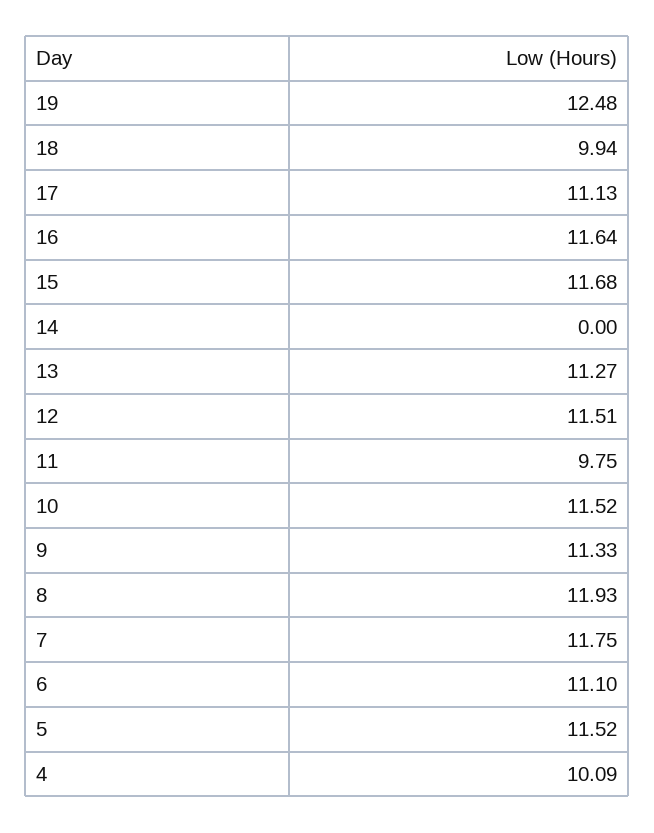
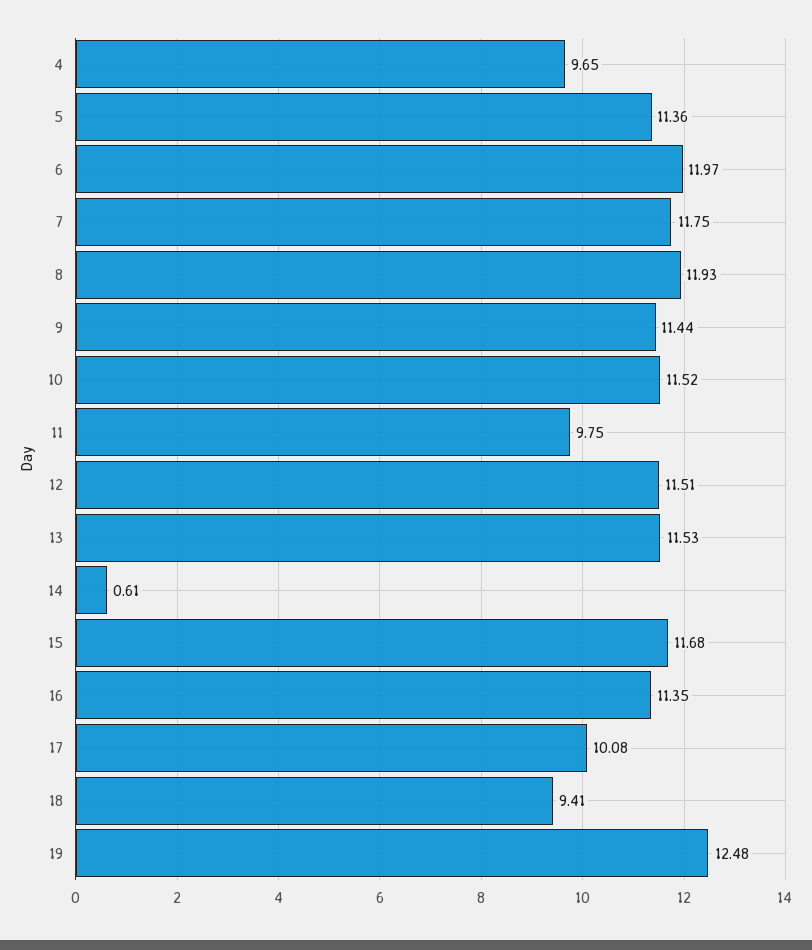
18: 9.94 -> 9.41
17: 11.13 -> 10.08
16: 11.64 -> 11.35
14: 0 -> 0.61
13: 11.27 -> 11.53
9: 11.33 -> 11.44
6: 11.1 -> 11.97
5: 11.52 -> 11.36
4: 10.09 -> 9.65

